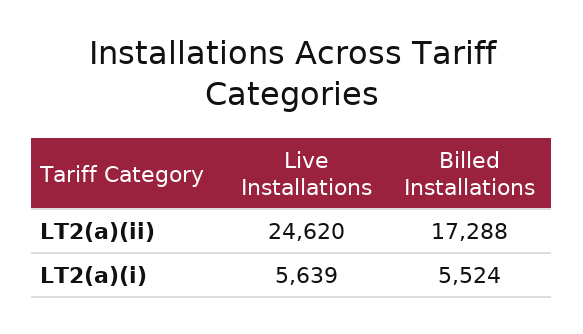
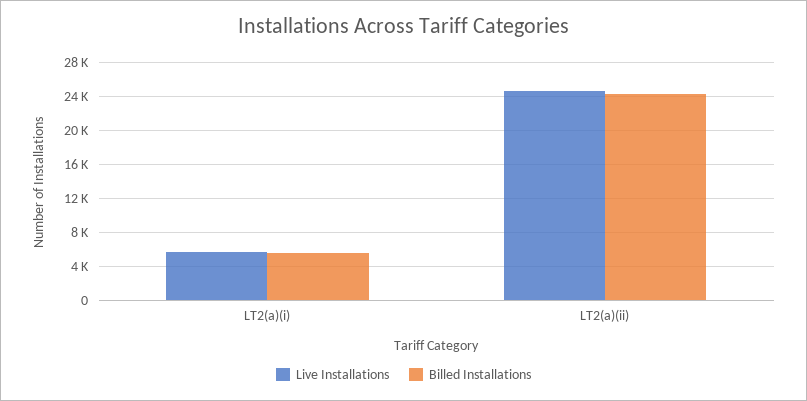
Billed Installations, LT2(a)(ii): 17288 -> 24000

